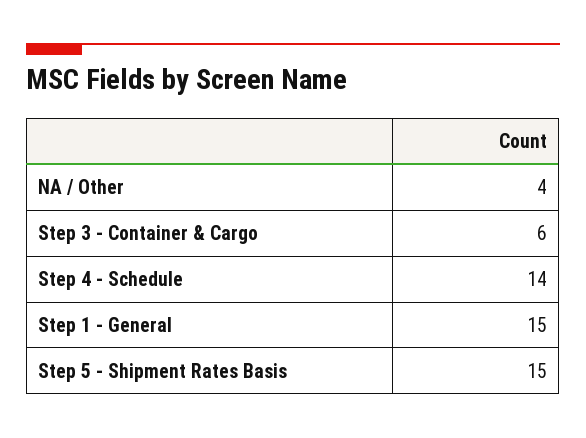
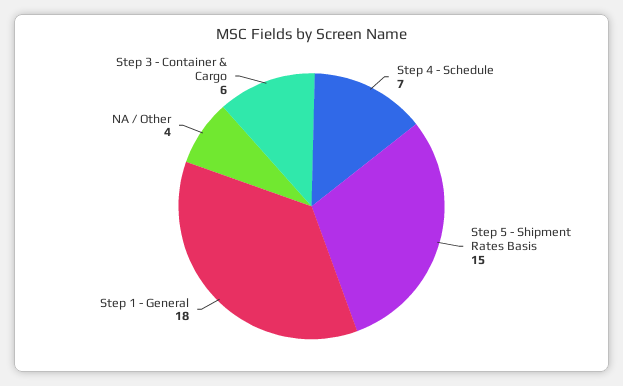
Step 4 - Schedule: 14 -> 7
Step 1 - General: 15 -> 18

